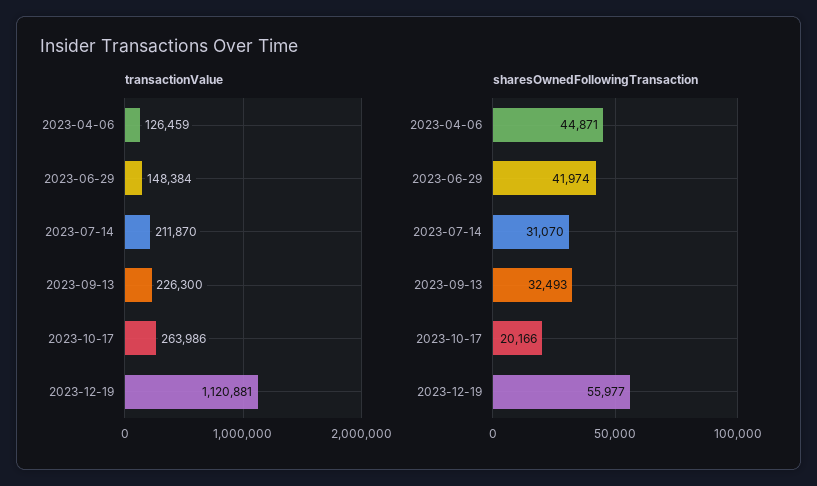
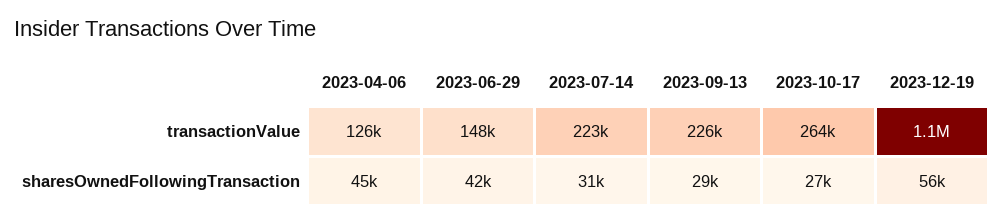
transactionValue, 2023-07-14: 211870 -> 223000
sharesOwnedFollowingTransaction, 2023-09-13: 32493 -> 29000
sharesOwnedFollowingTransaction, 2023-10-17: 20166 -> 27000

